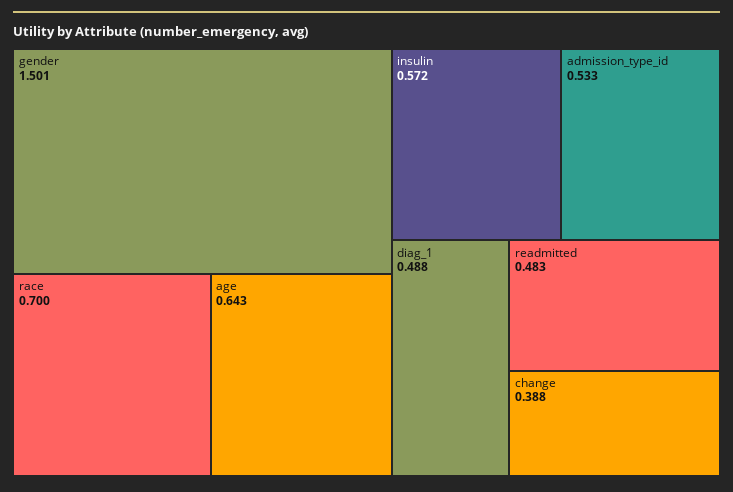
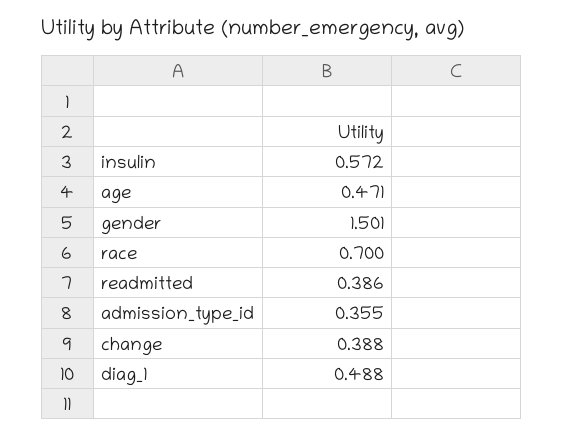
age: 0.643 -> 0.471
admission_type_id: 0.533 -> 0.355
readmitted: 0.483 -> 0.386

